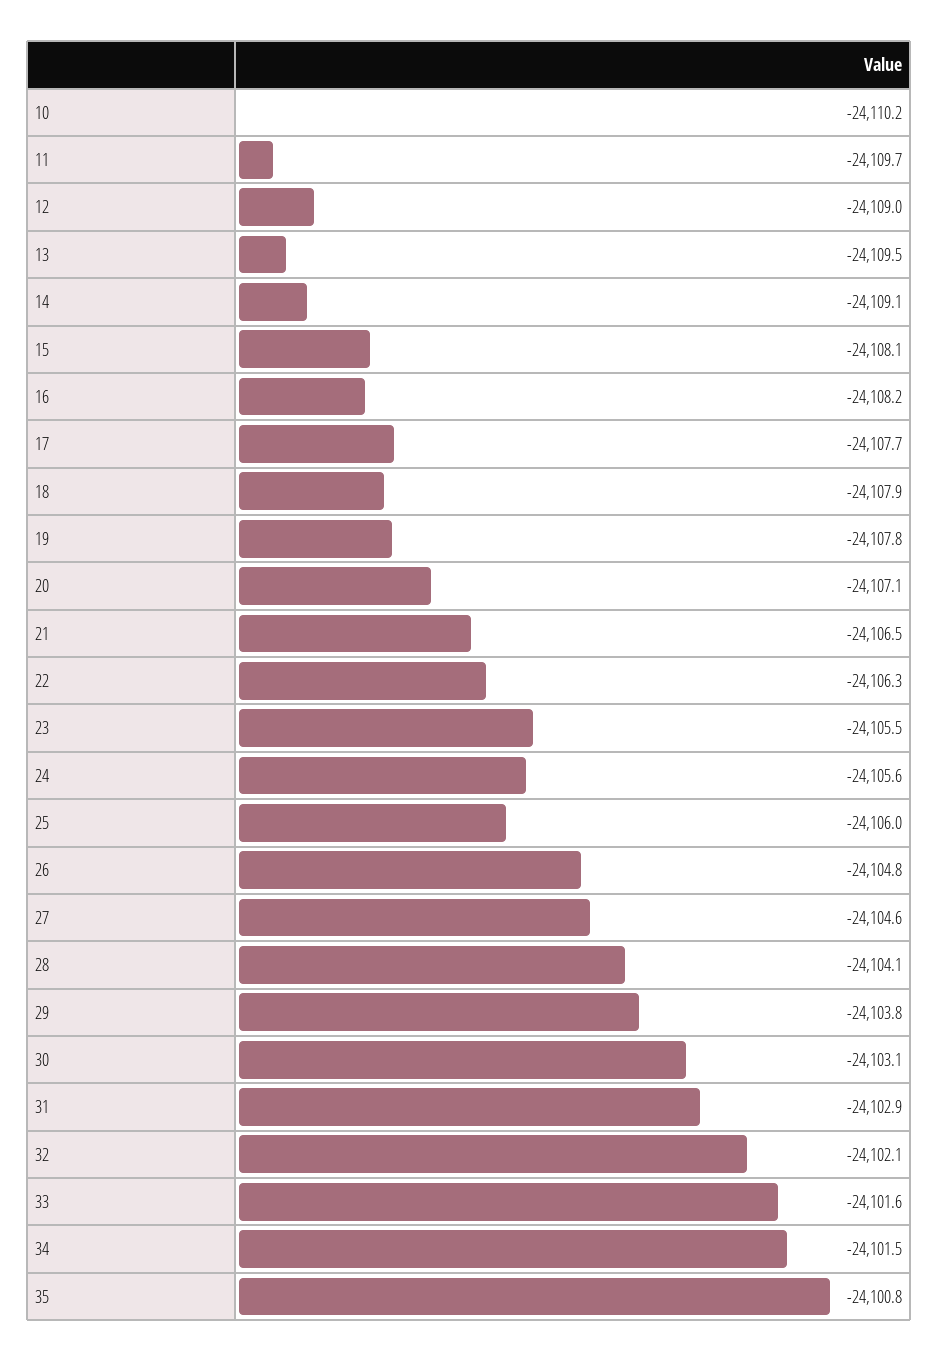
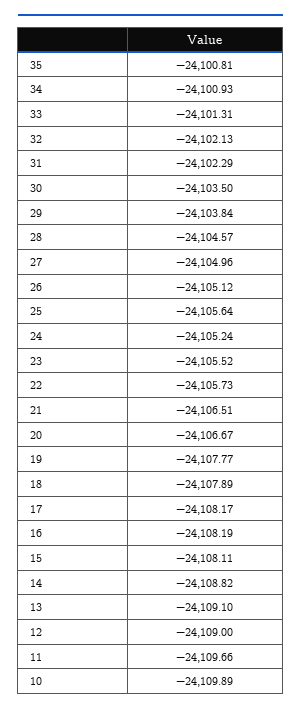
10: -24110.2 -> -24109.89
13: -24109.5 -> -24109.1
14: -24109.1 -> -24108.82
17: -24107.7 -> -24108.17
20: -24107.1 -> -24106.67
22: -24106.3 -> -24105.73
24: -24105.6 -> -24105.24
25: -24106 -> -24105.64
26: -24104.8 -> -24105.12
27: -24104.6 -> -24104.96
28: -24104.1 -> -24104.57
30: -24103.1 -> -24103.5
31: -24102.9 -> -24102.29
33: -24101.6 -> -24101.31
34: -24101.5 -> -24100.93

